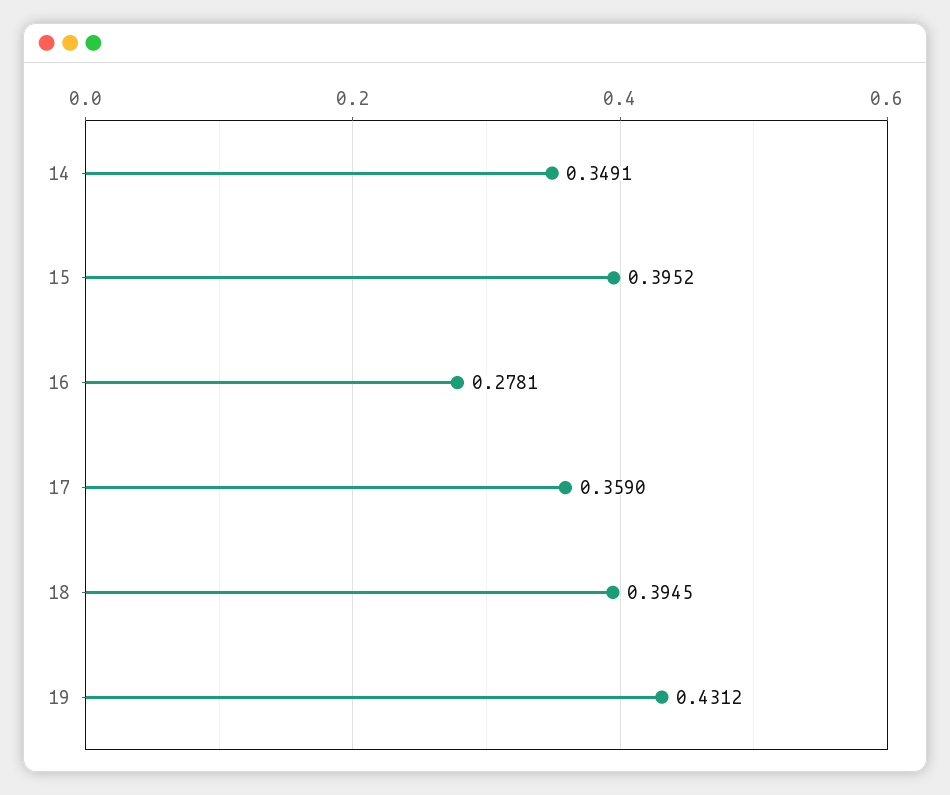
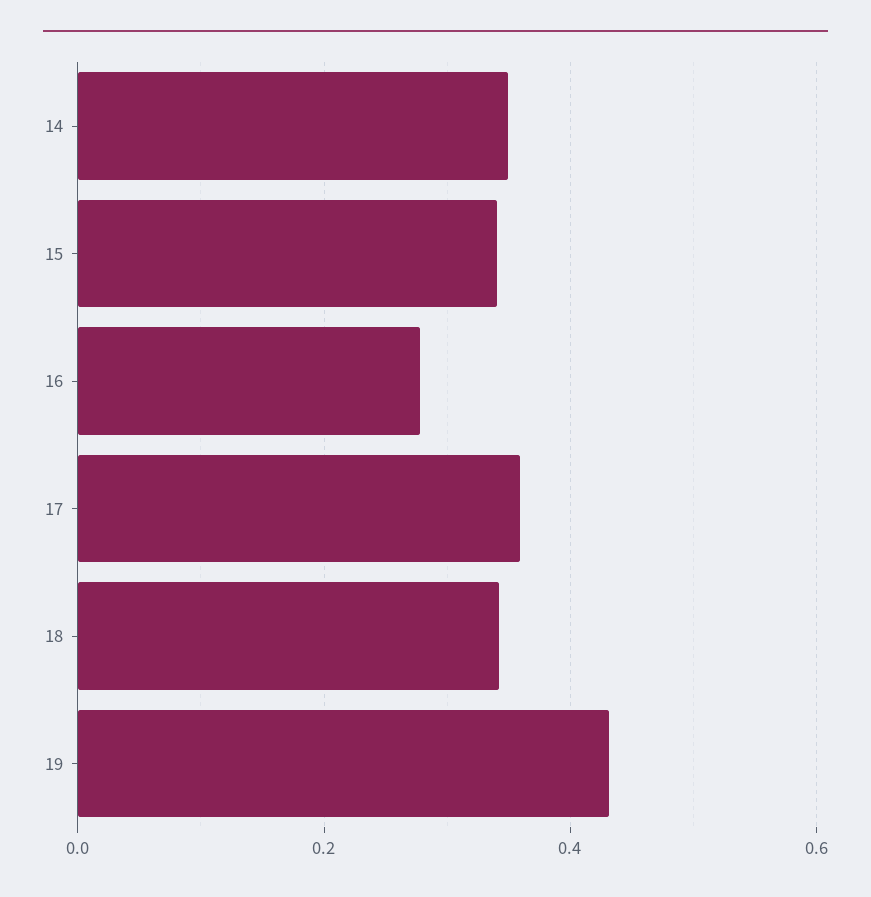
15: 0.3952 -> 0.34
18: 0.3945 -> 0.34

